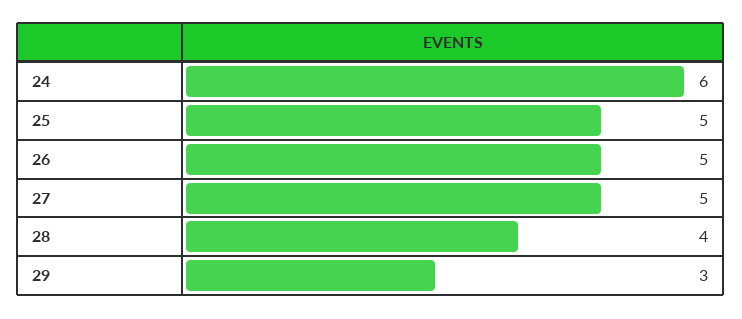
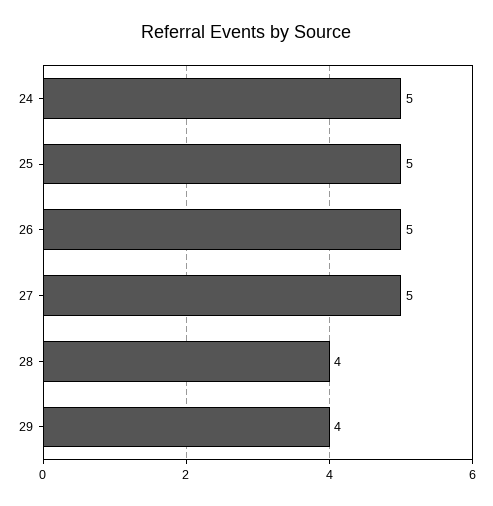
24: 6 -> 5
29: 3 -> 4

